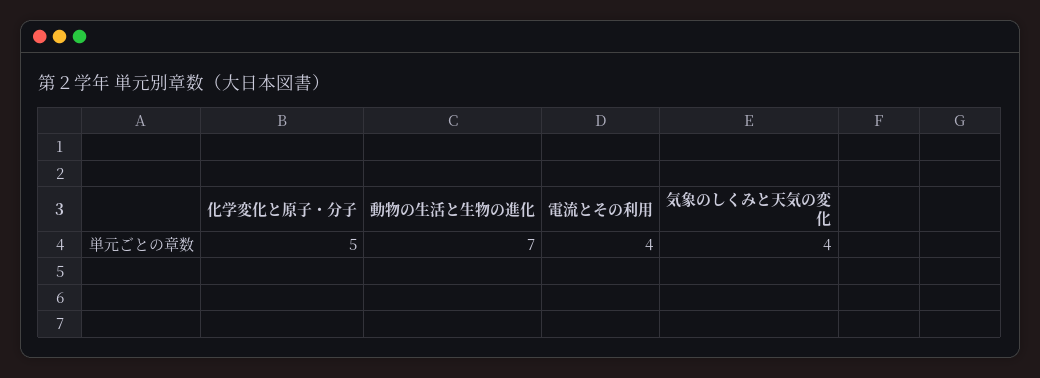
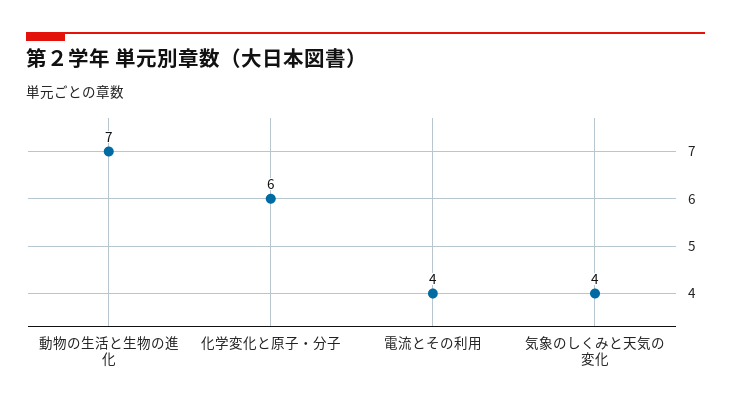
化学変化と原子・分子: 5 -> 6

